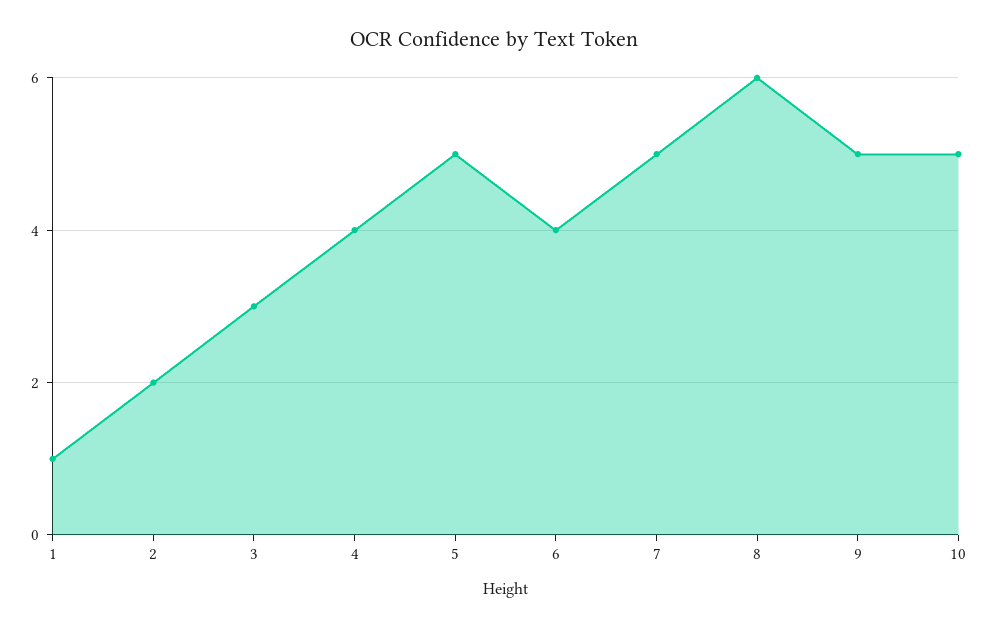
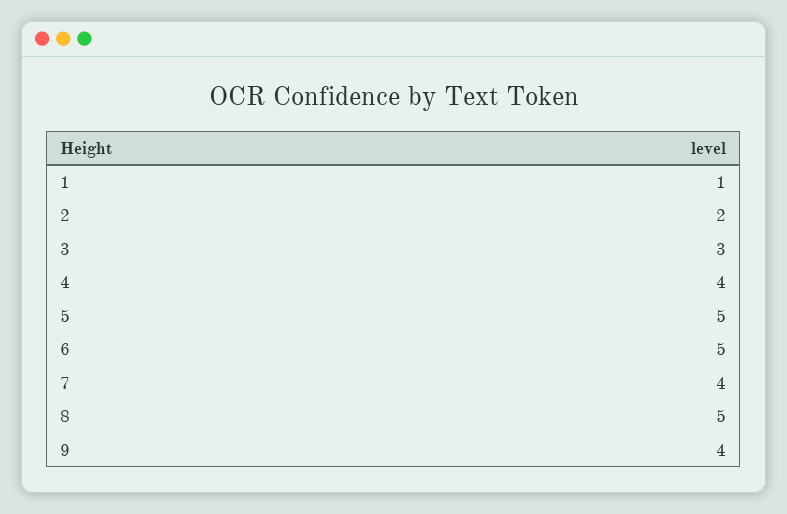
6: 4 -> 5
7: 5 -> 4
8: 6 -> 5
9: 5 -> 4
10: 5 -> none

